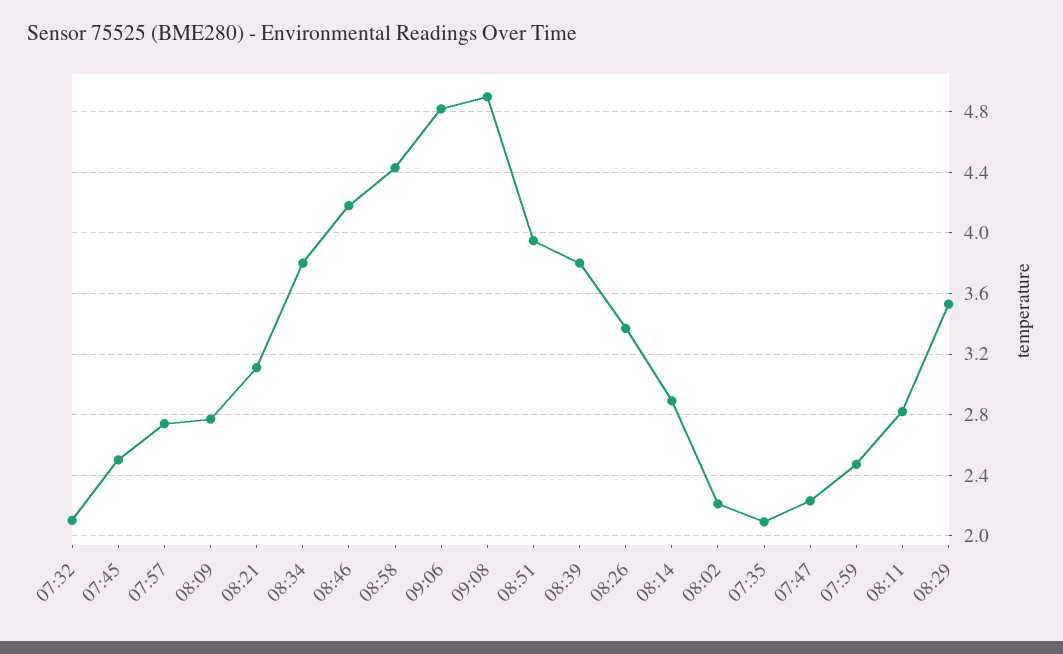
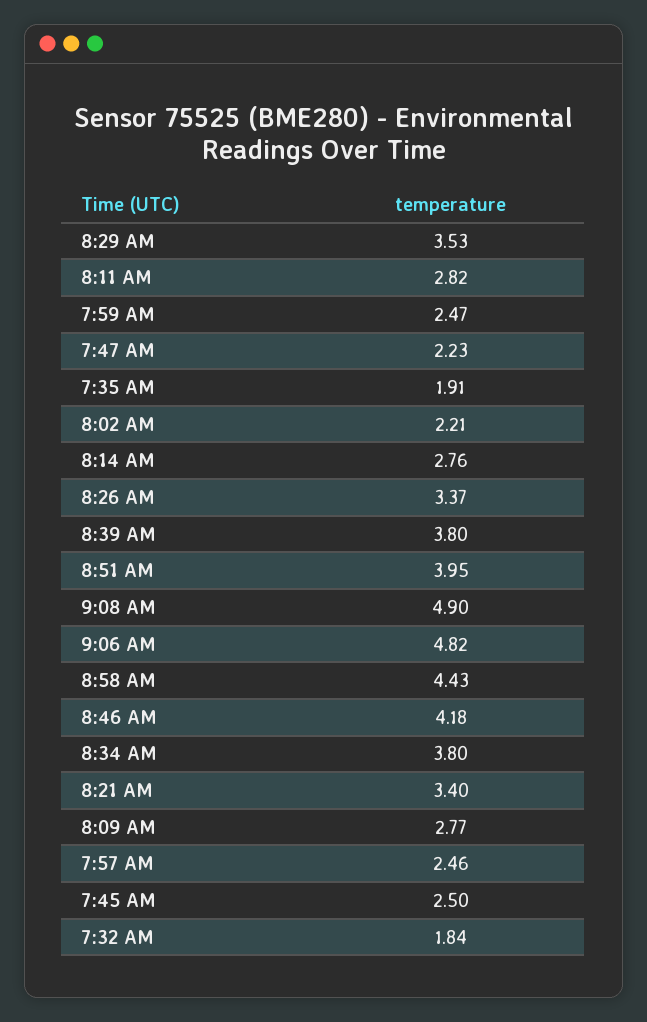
07:32: 2.1 -> 1.84
07:57: 2.75 -> 2.46
08:21: 3.1 -> 3.4
08:14: 2.9 -> 2.76
07:35: 2.1 -> 1.91

